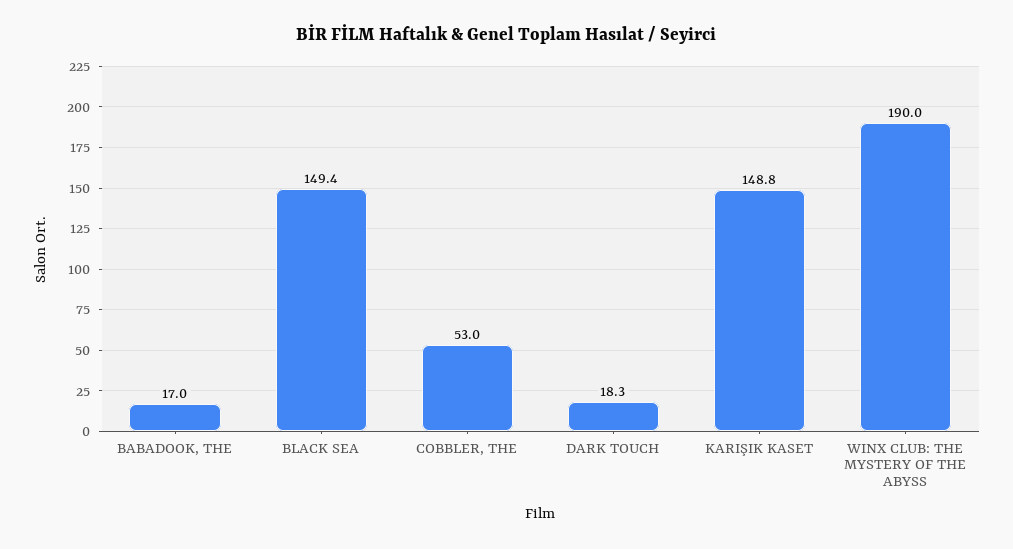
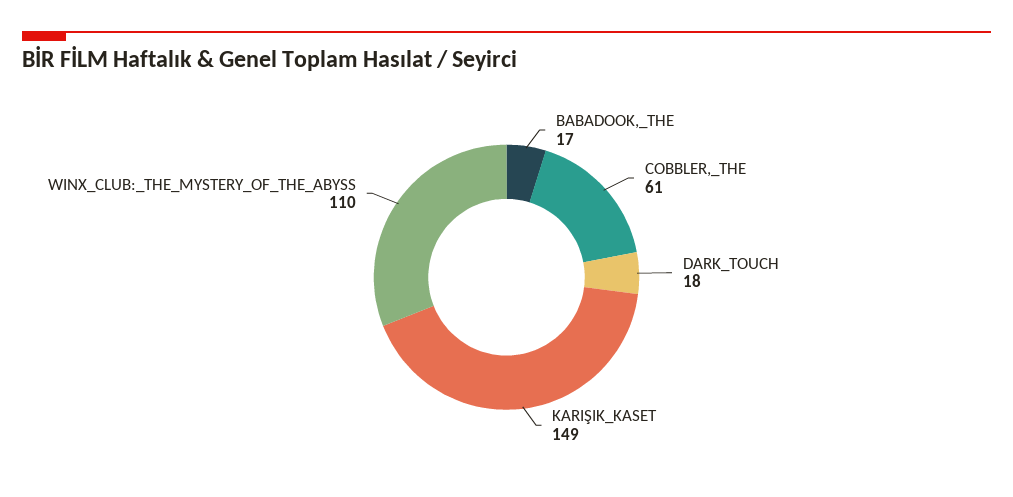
BLACK SEA: 149.4 -> none
COBBLER, THE: 53 -> 61
WINX CLUB: THE MYSTERY OF THE ABYSS: 190 -> 110

